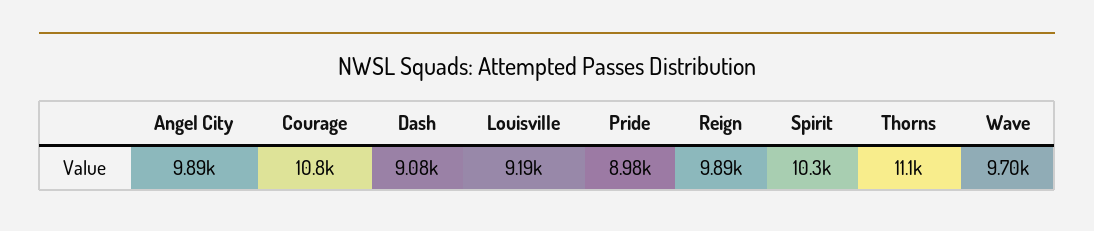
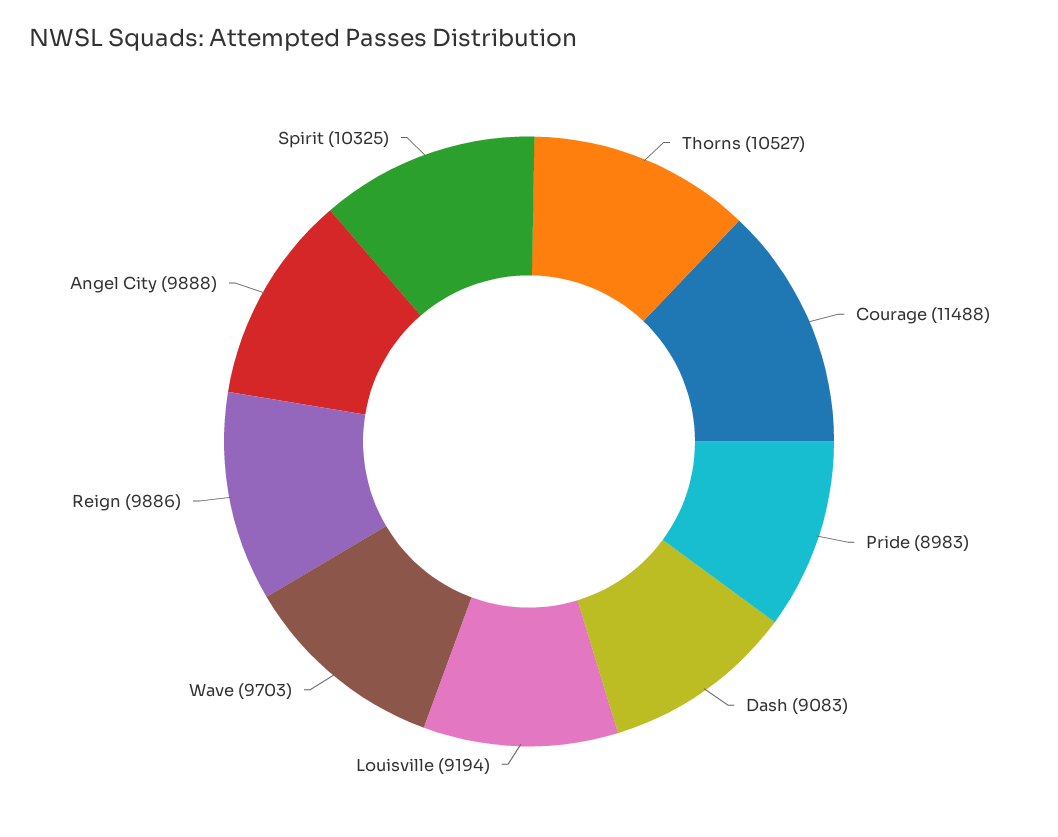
Courage: 10800 -> 11488
Thorns: 11100 -> 10527

